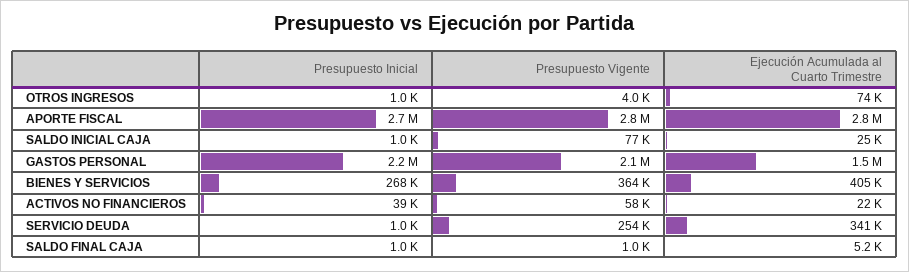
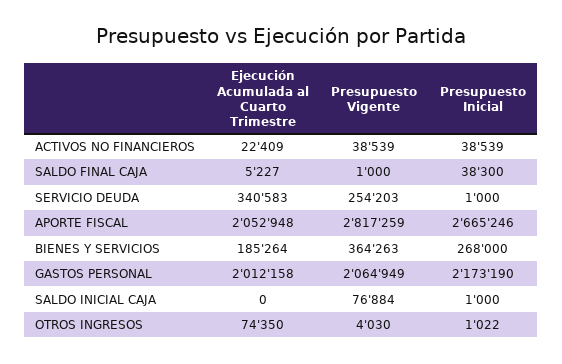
Ejecución Acumulada al Cuarto Trimestre, APORTE FISCAL: 2800000 -> 2052948
Ejecución Acumulada al Cuarto Trimestre, SALDO INICIAL CAJA: 25000 -> 0
Ejecución Acumulada al Cuarto Trimestre, GASTOS PERSONAL: 1500000 -> 2012158
Ejecución Acumulada al Cuarto Trimestre, BIENES Y SERVICIOS: 405000 -> 185264
Presupuesto Vigente, ACTIVOS NO FINANCIEROS: 58000 -> 38539
Presupuesto Inicial, SALDO FINAL CAJA: 1000 -> 38300

